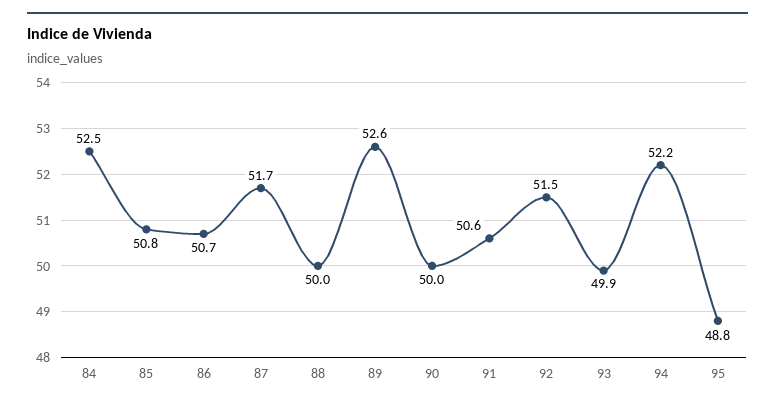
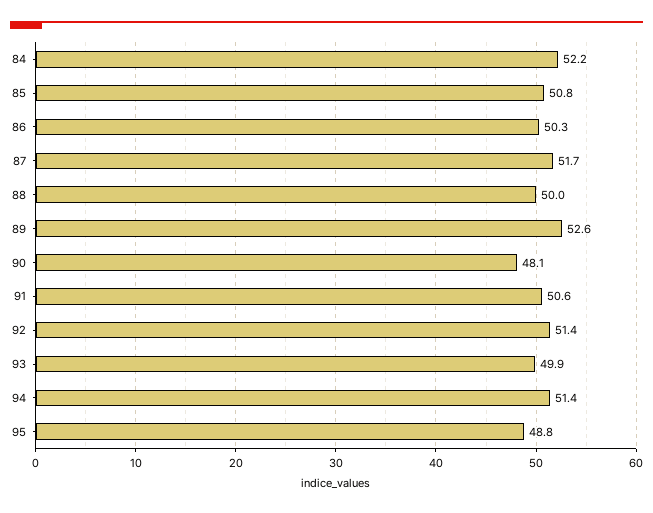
84: 52.5 -> 52.2
86: 50.7 -> 50.3
90: 50 -> 48.1
92: 51.5 -> 51.4
94: 52.2 -> 51.4

